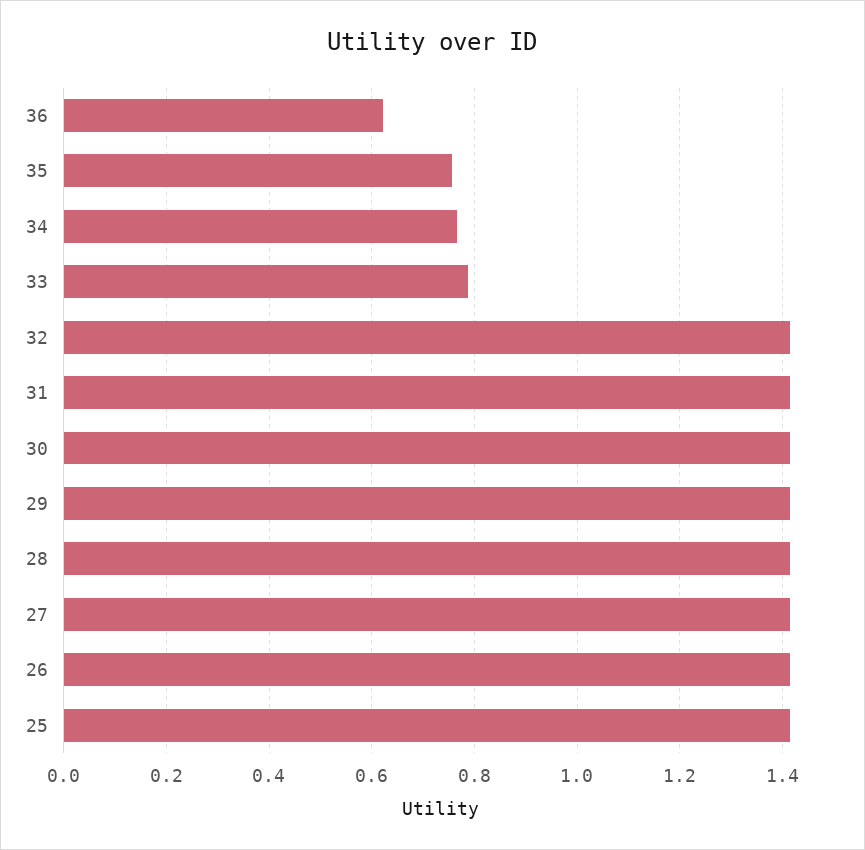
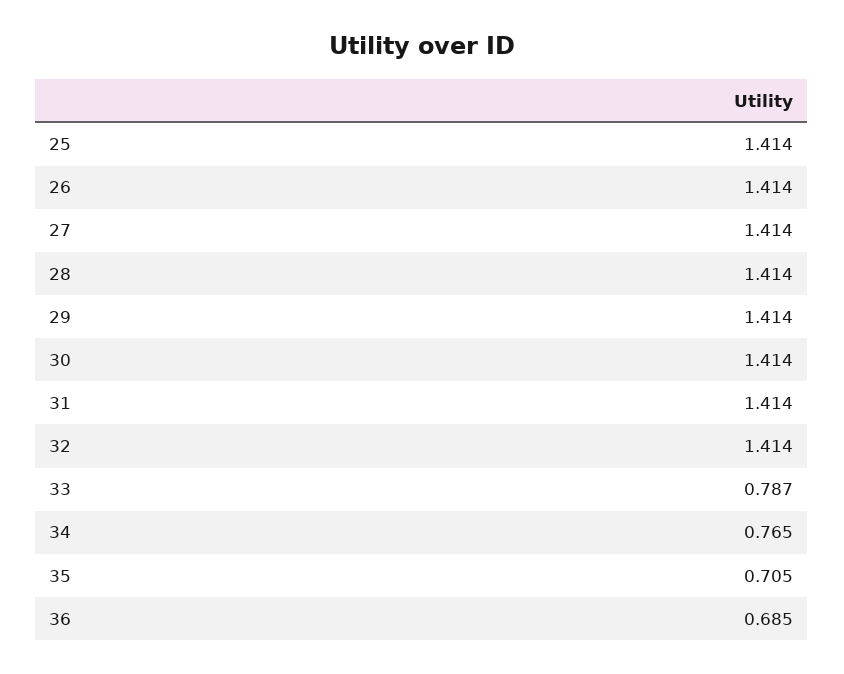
36: 0.62 -> 0.685
35: 0.76 -> 0.705

